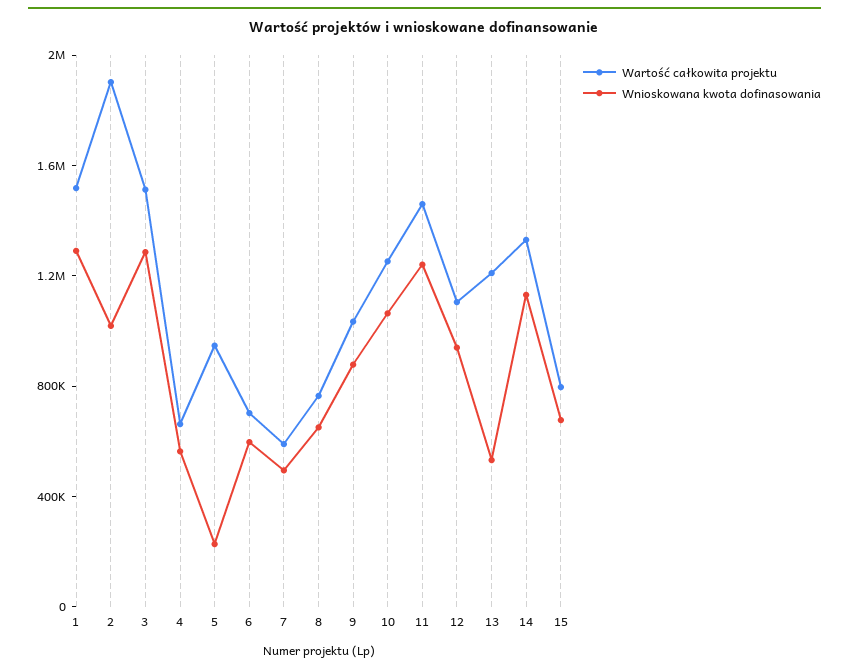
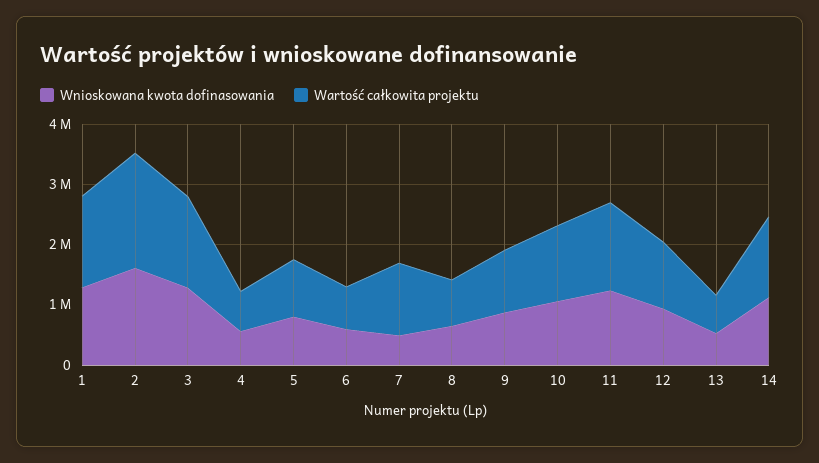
Wnioskowana kwota dofinasowania, 2: 1000000 -> 1600000
Wnioskowana kwota dofinasowania, 5: 200000 -> 800000
Wartość całkowita projektu, 7: 600000 -> 1200000
Wartość całkowita projektu, 13: 1200000 -> 600000
Wartość całkowita projektu, 15: 800000 -> none
Wnioskowana kwota dofinasowania, 15: 700000 -> none

